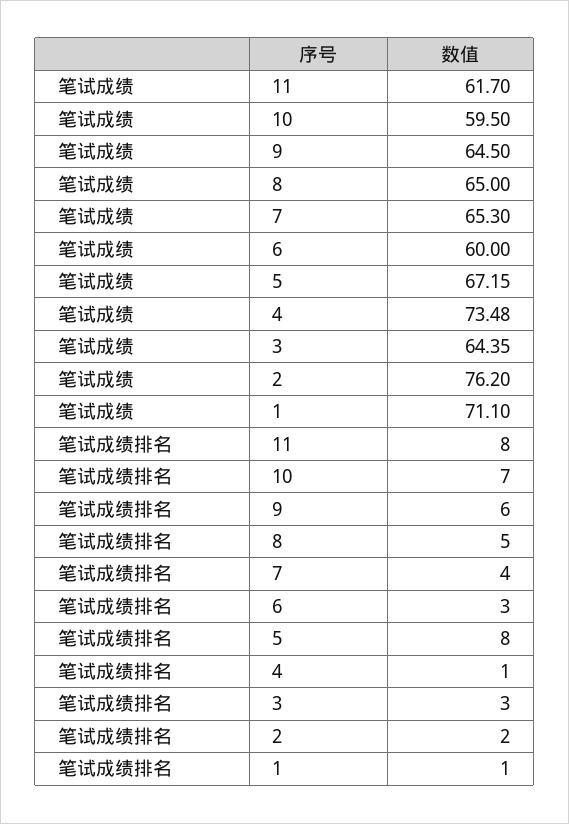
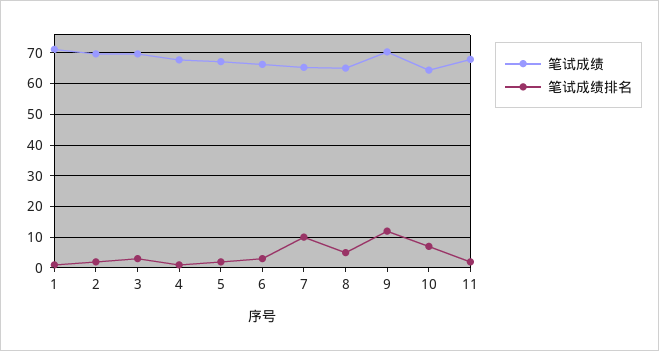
笔试成绩, 11: 61.7 -> 68
笔试成绩, 10: 59.5 -> 64
笔试成绩, 9: 64.5 -> 70
笔试成绩, 6: 60 -> 66
笔试成绩, 4: 73.48 -> 68
笔试成绩, 3: 64.35 -> 70
笔试成绩, 2: 76.2 -> 70
笔试成绩排名, 11: 8 -> 2
笔试成绩排名, 9: 6 -> 12
笔试成绩排名, 7: 4 -> 10
笔试成绩排名, 5: 8 -> 2

